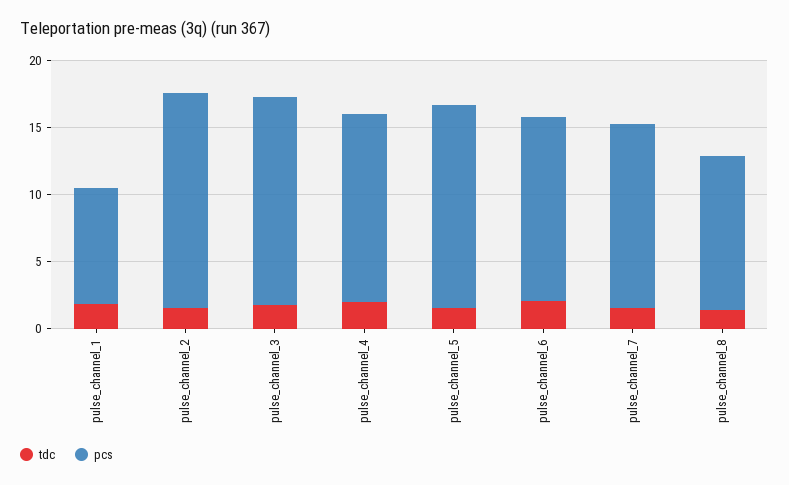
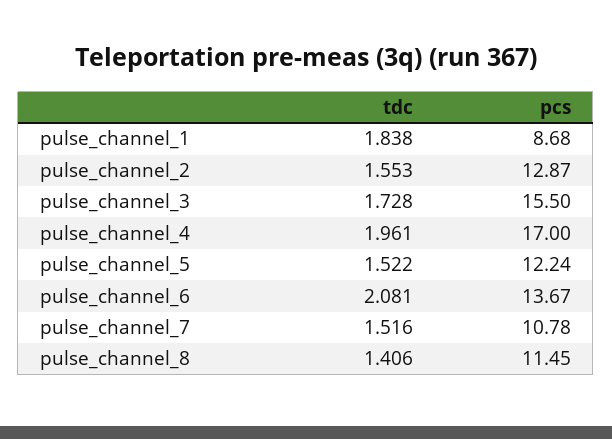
pcs, pulse_channel_2: 16 -> 12.87
pcs, pulse_channel_4: 14 -> 17
pcs, pulse_channel_5: 15 -> 12.24
pcs, pulse_channel_7: 14 -> 10.78

